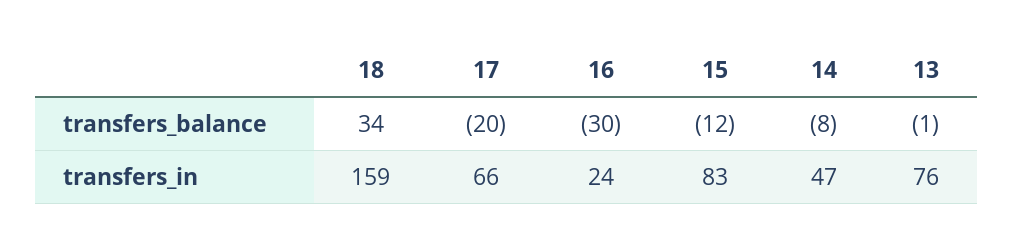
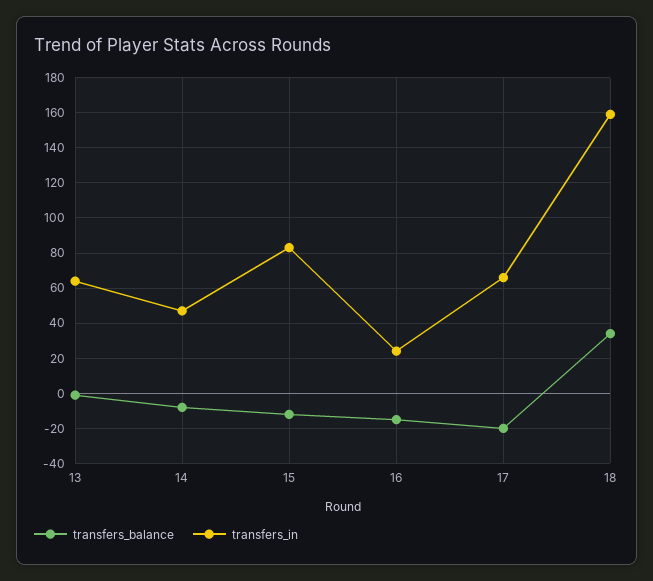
transfers_balance, 16: -30 -> -15
transfers_in, 13: 76 -> 65

